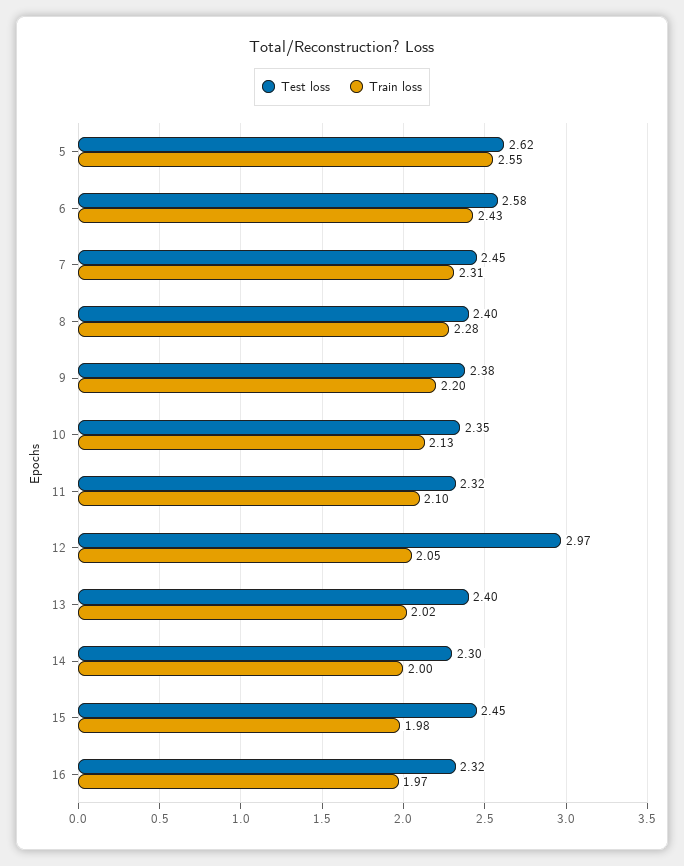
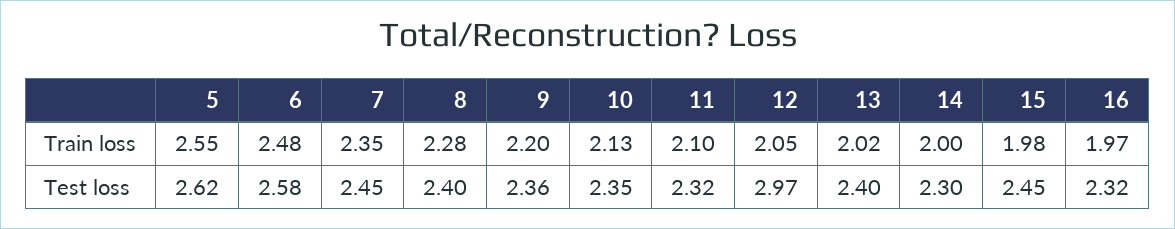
Train loss, 6: 2.43 -> 2.48
Train loss, 7: 2.31 -> 2.35
Test loss, 9: 2.38 -> 2.36

